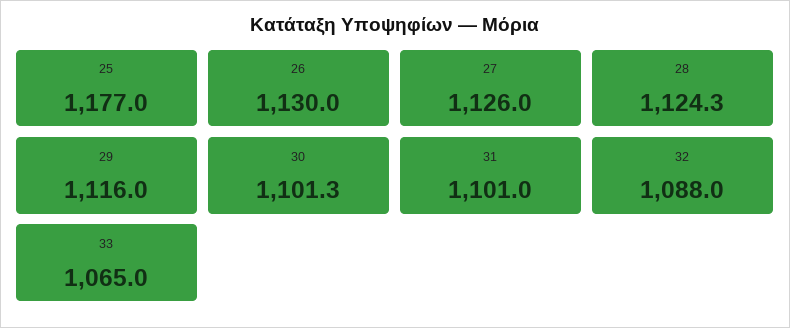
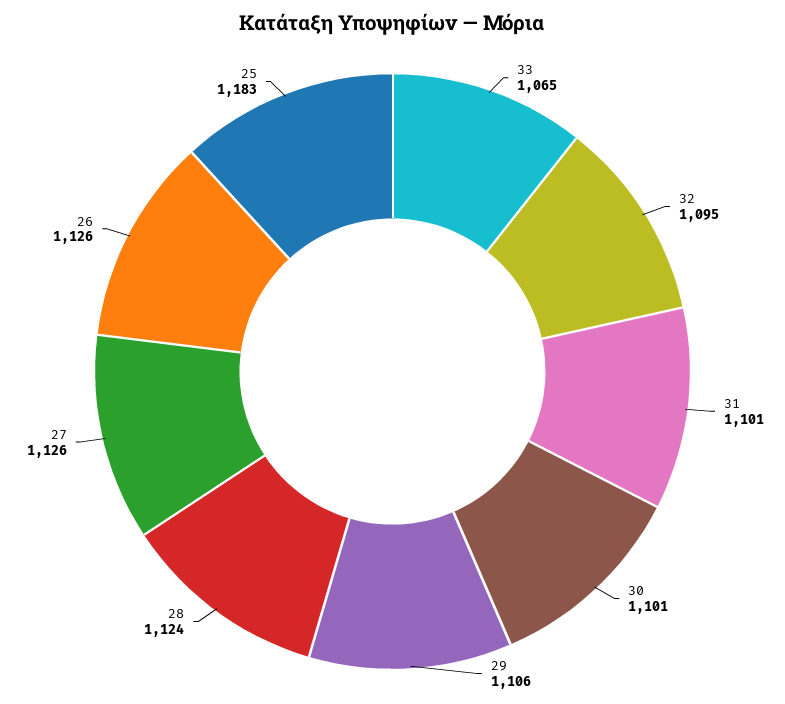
25: 1177 -> 1183
26: 1130 -> 1126
29: 1116 -> 1106
32: 1088 -> 1095

